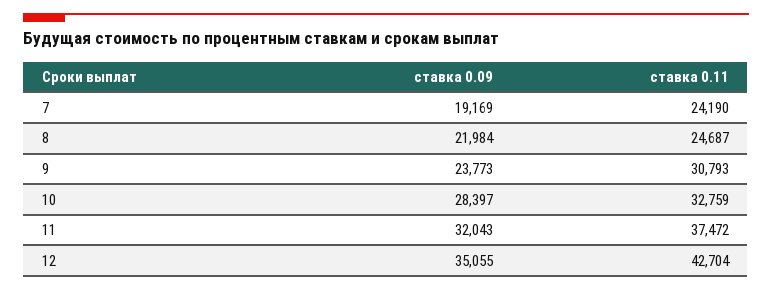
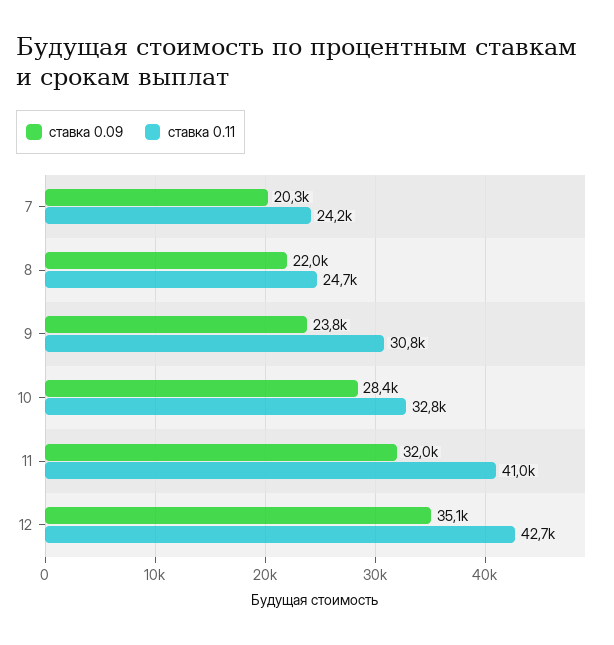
ставка 0.09, 7: 19169 -> 20300
ставка 0.11, 11: 37472 -> 41000

